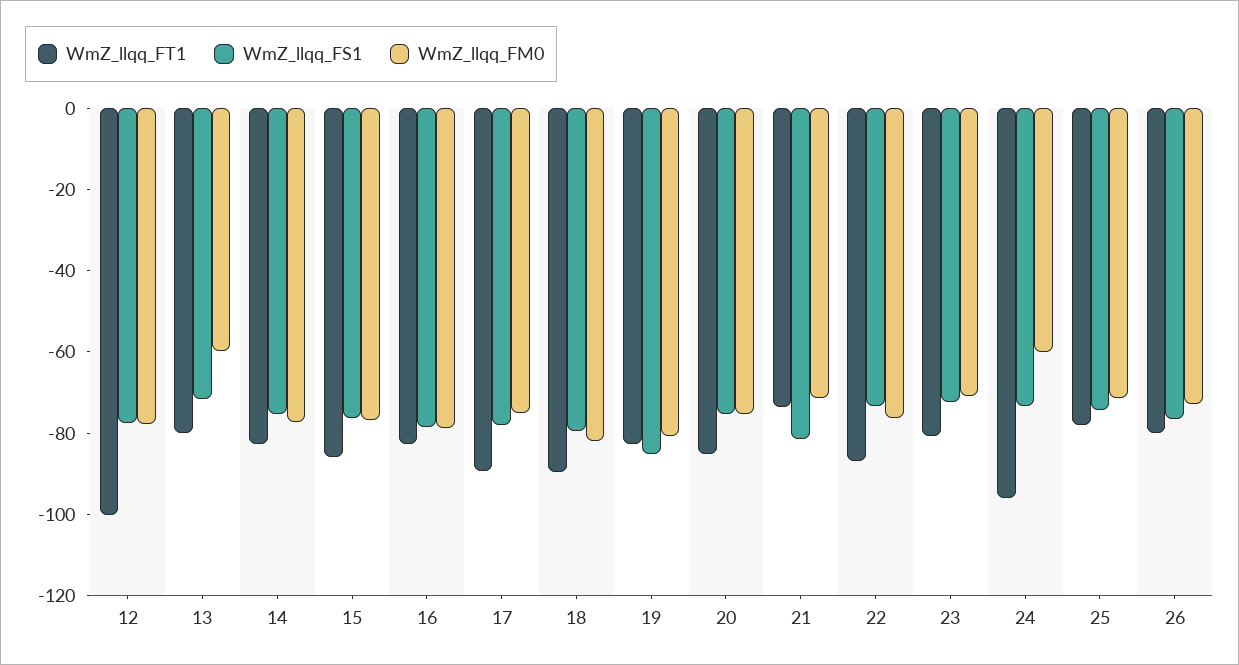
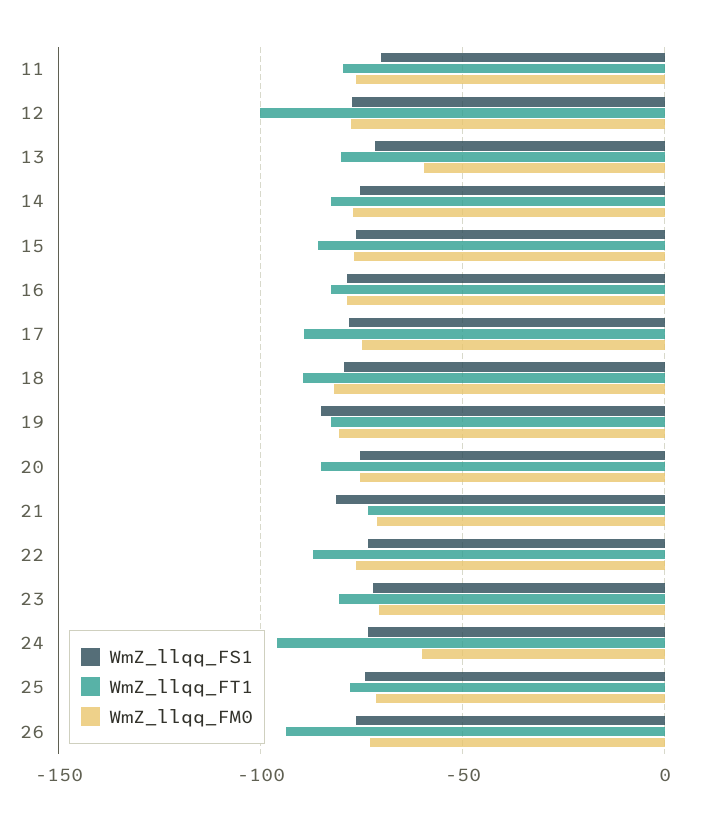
WmZ_llqq_FT1, 26: -80 -> -95
WmZ_llqq_FS1, 11: none -> -70
WmZ_llqq_FT1, 11: none -> -80
WmZ_llqq_FM0, 11: none -> -75

